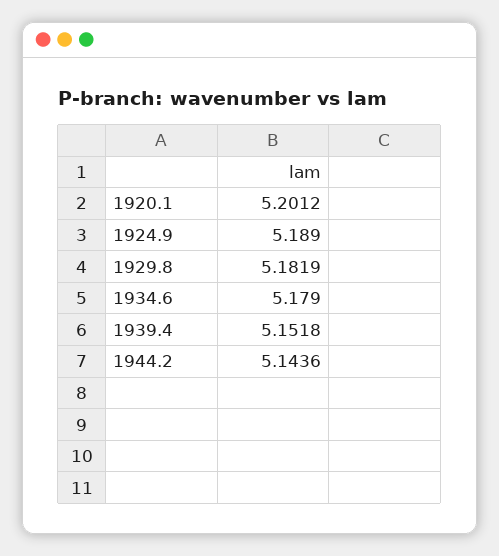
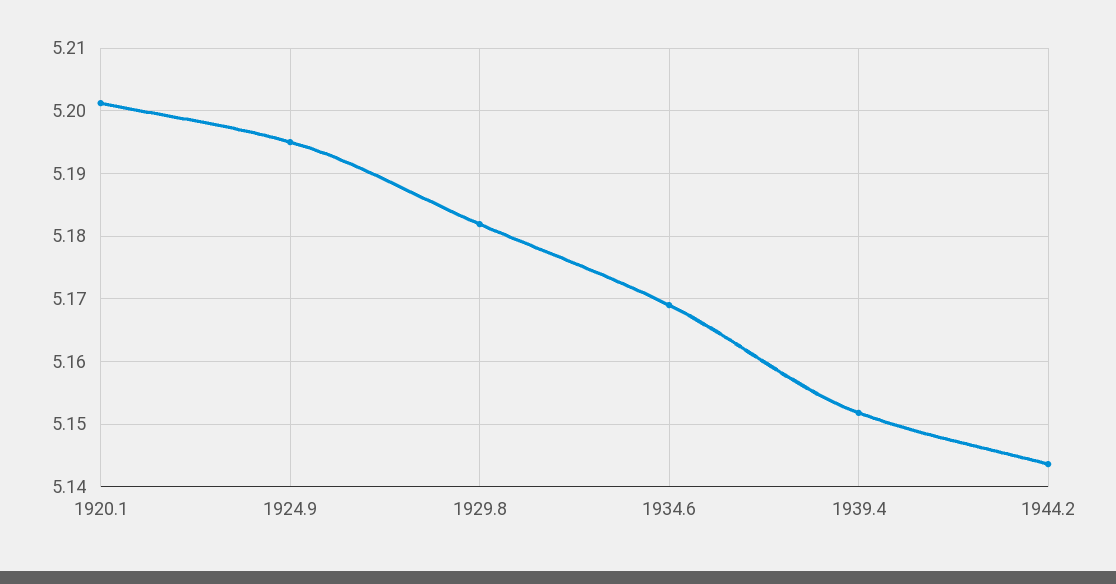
1924.9: 5.189 -> 5.195
1934.6: 5.179 -> 5.169

